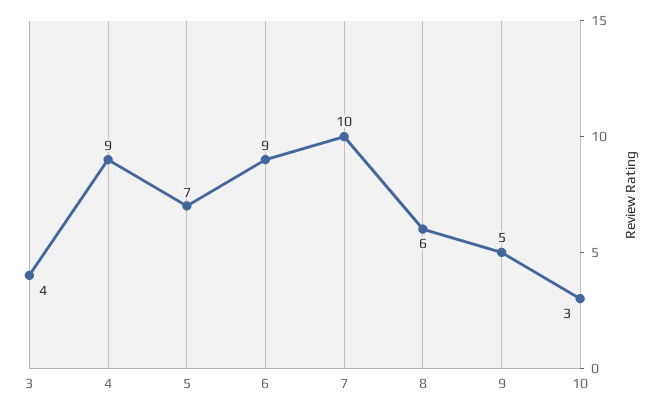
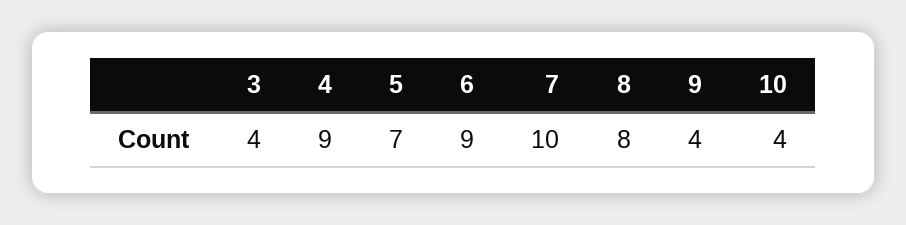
8: 6 -> 8
9: 5 -> 4
10: 3 -> 4

